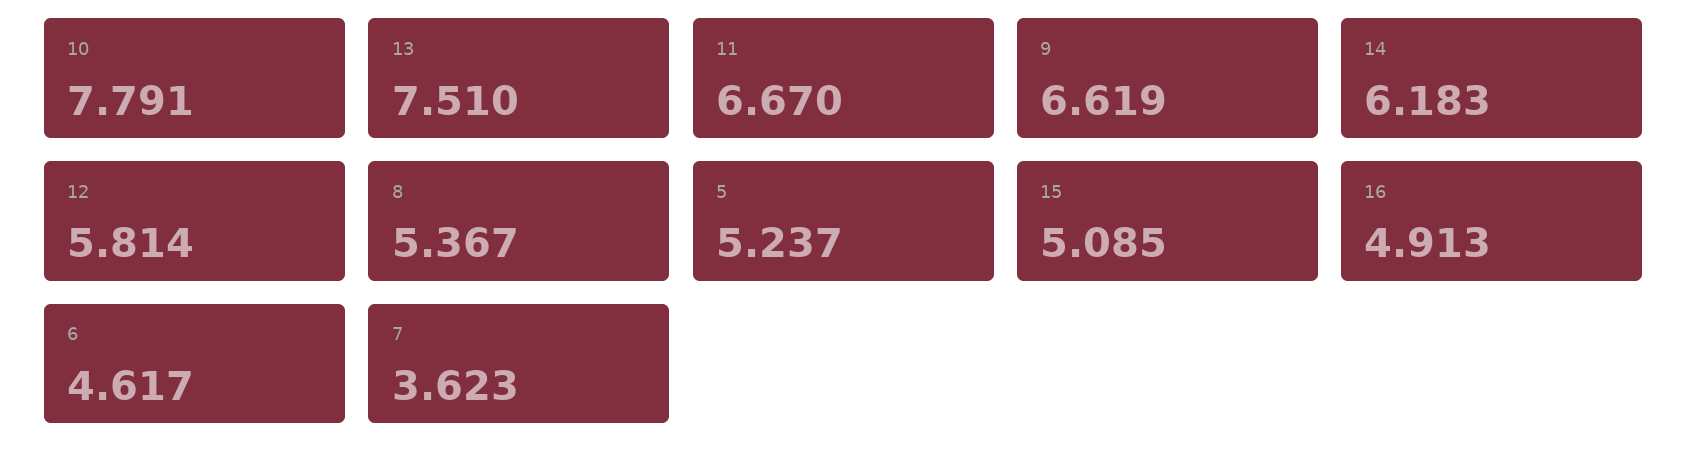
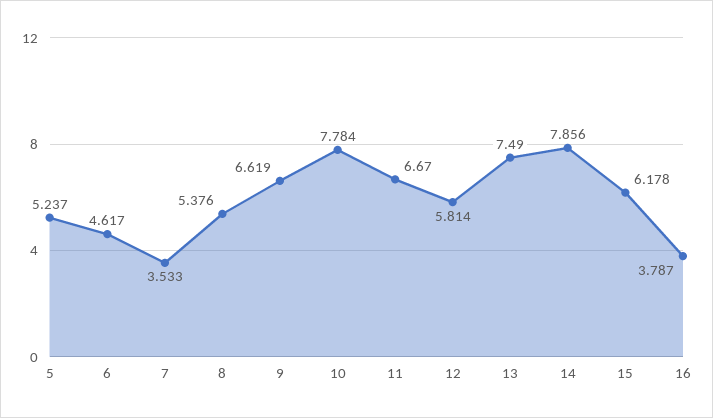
10: 7.791 -> 7.784
13: 7.51 -> 7.49
14: 6.183 -> 7.856
8: 5.367 -> 5.376
15: 5.085 -> 6.178
16: 4.913 -> 3.787
7: 3.623 -> 3.533

